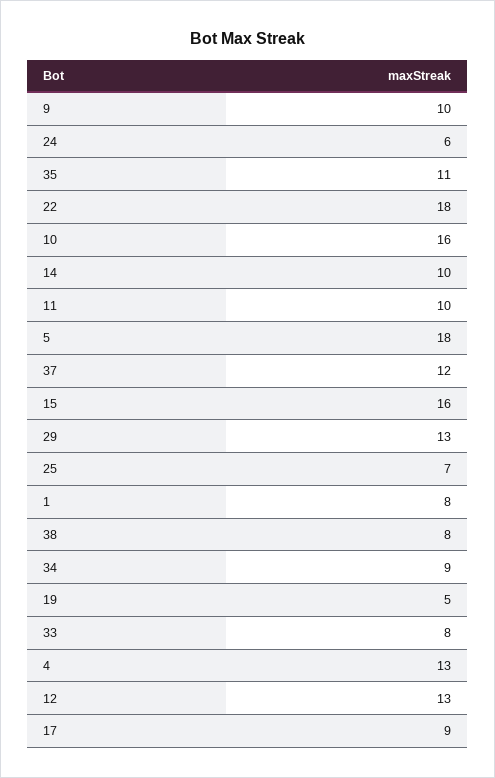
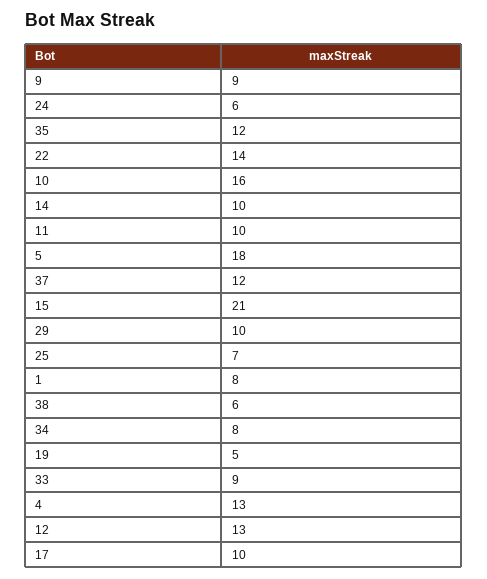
9: 10 -> 9
35: 11 -> 12
22: 18 -> 14
15: 16 -> 21
29: 13 -> 10
38: 8 -> 6
34: 9 -> 8
33: 8 -> 9
17: 9 -> 10

